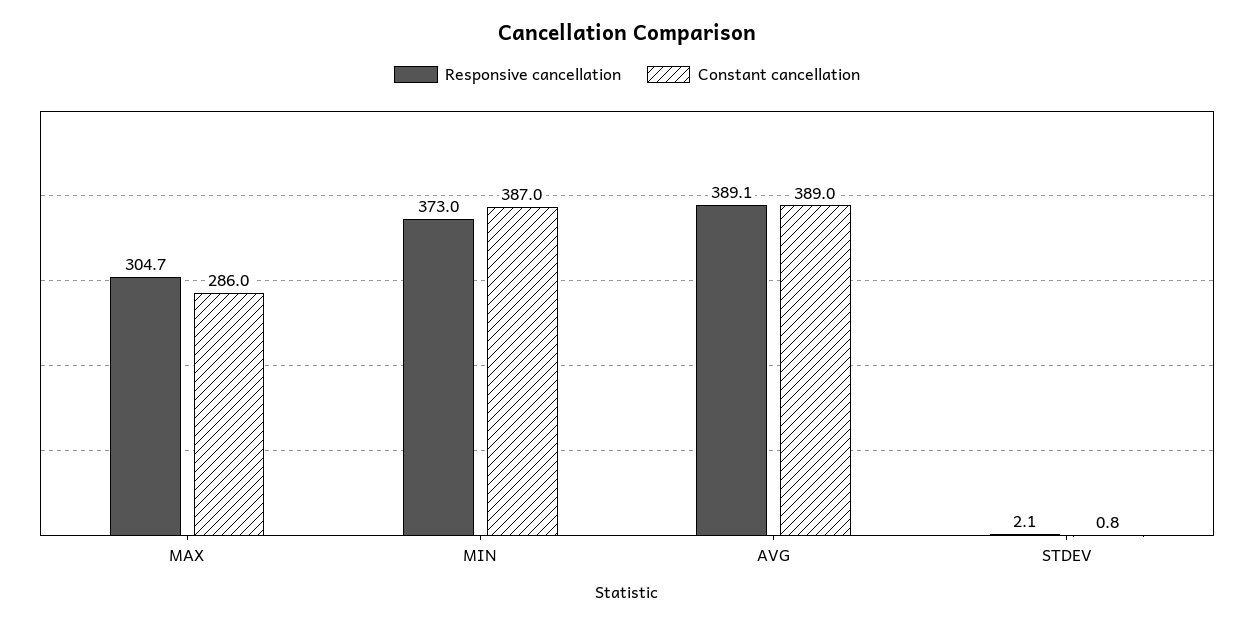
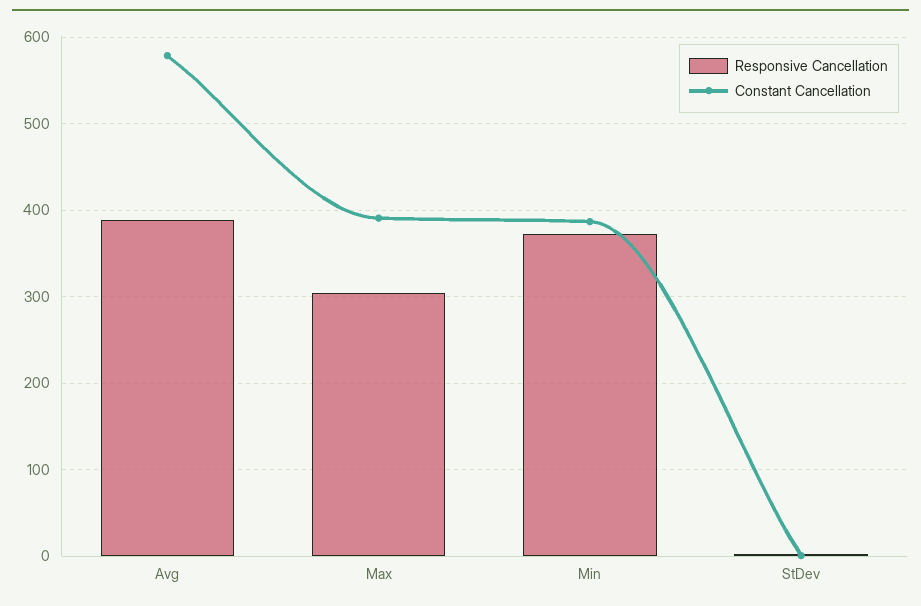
Constant cancellation, MAX: 286 -> 390
Constant cancellation, AVG: 389 -> 580

